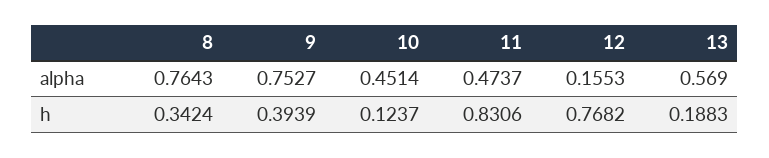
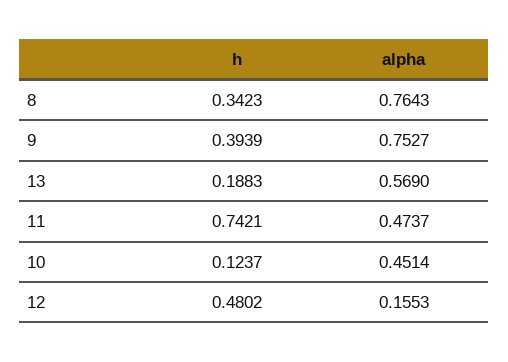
8, h: 0.3424 -> 0.3423
11, h: 0.8306 -> 0.7421
12, h: 0.7682 -> 0.4802

